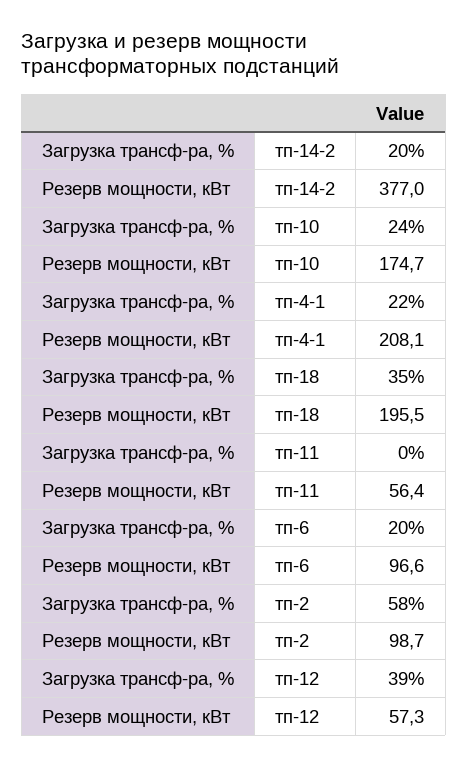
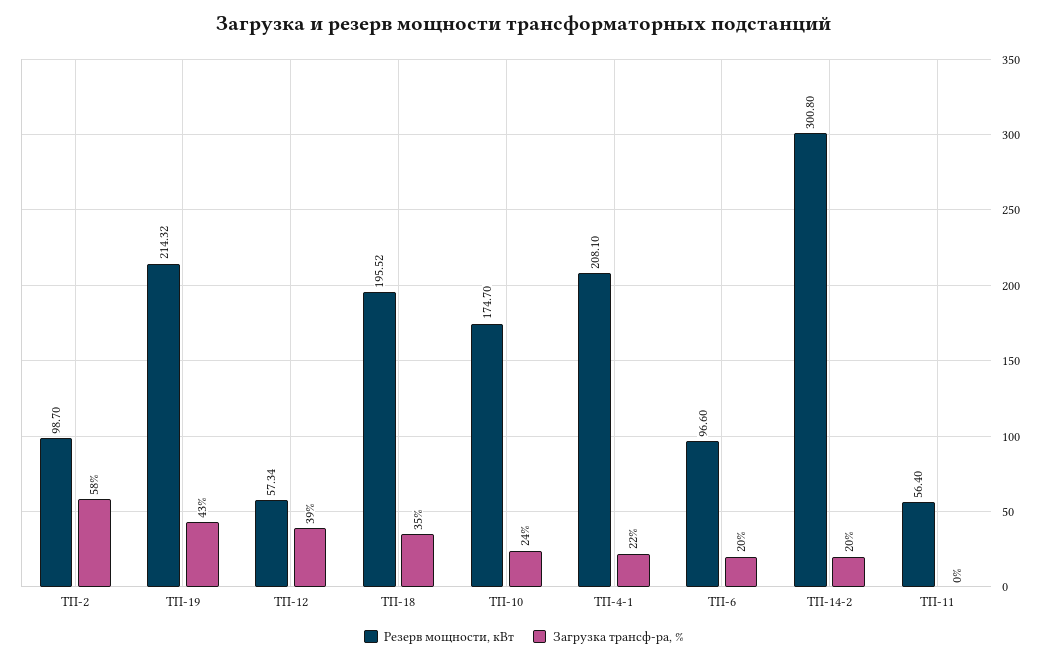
Резерв мощности, кВт, тп-14-2: 377 -> 300.8
Резерв мощности, кВт, ТП-19: none -> 214.32
Загрузка трансф-ра, %, ТП-19: none -> 43

